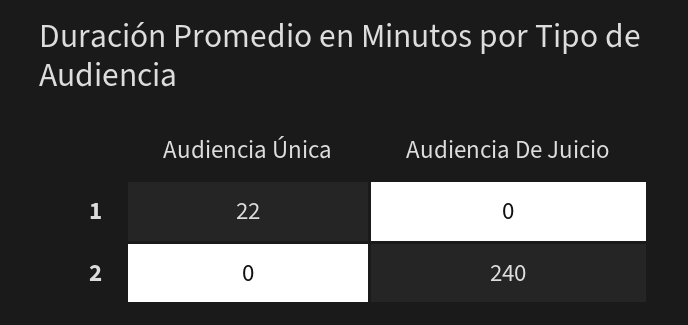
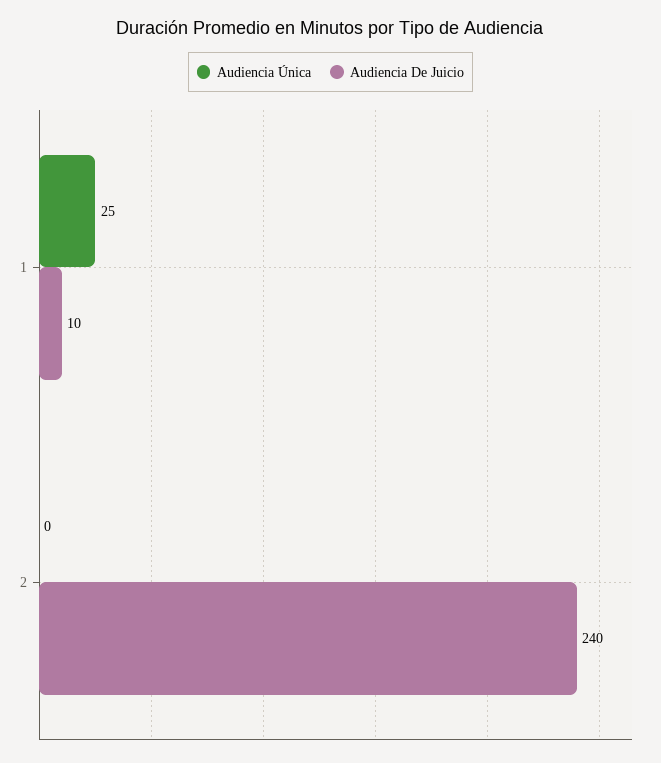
Audiencia Única, 1: 22 -> 25
Audiencia De Juicio, 1: 0 -> 10

